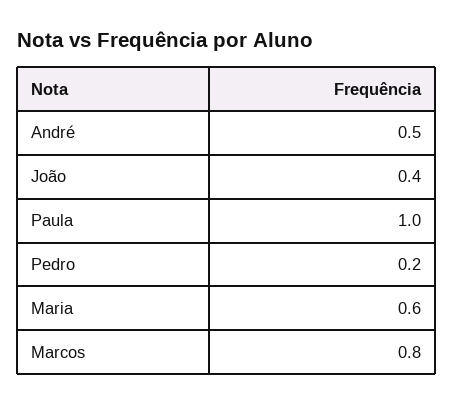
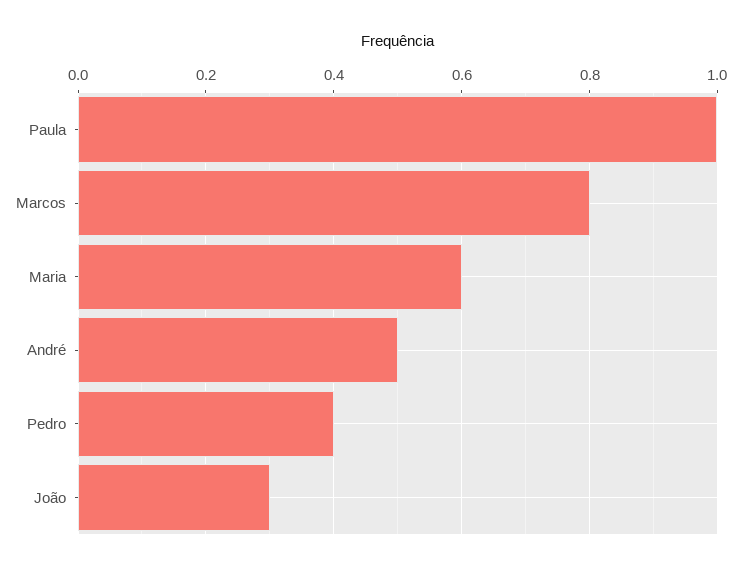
João: 0.4 -> 0.3
Pedro: 0.2 -> 0.4

